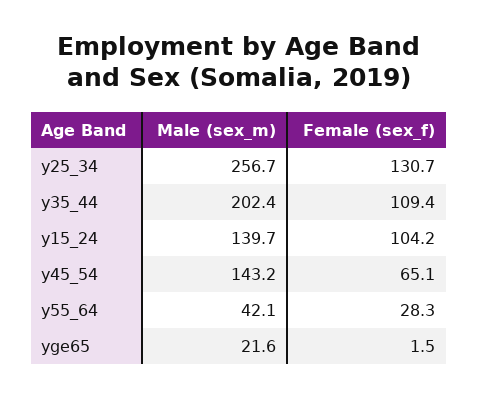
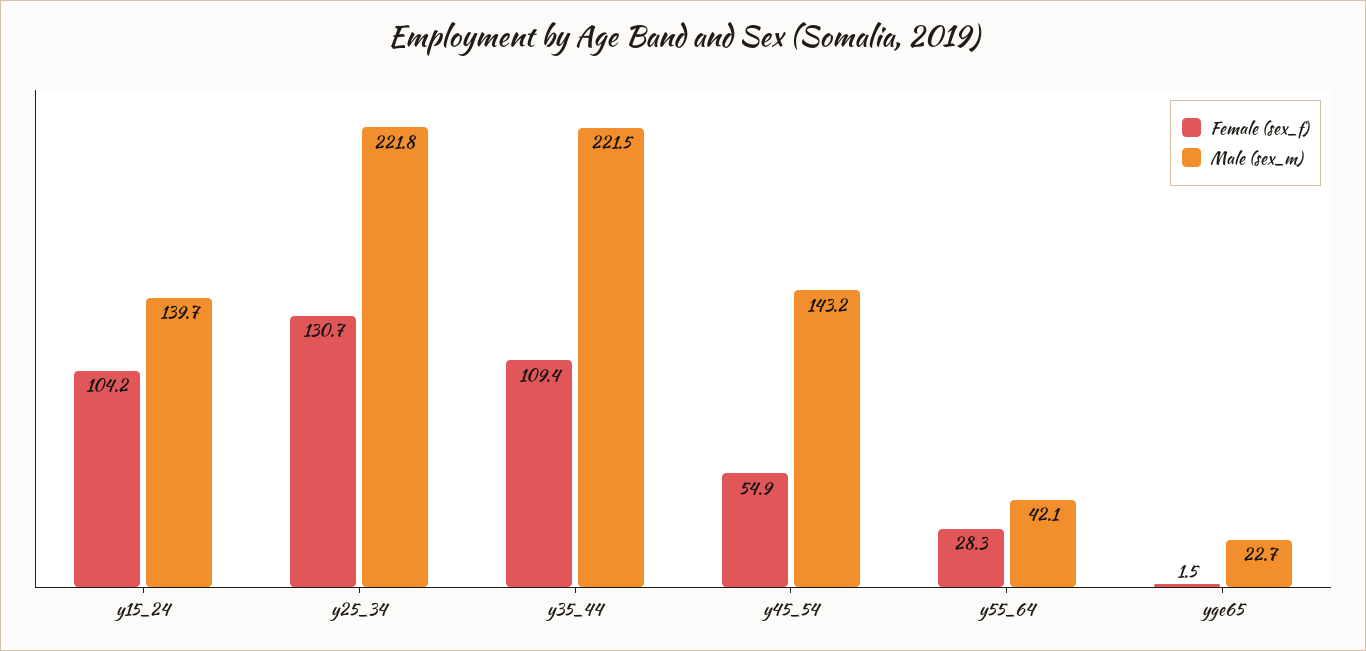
Male (sex_m), y25_34: 256.7 -> 221.8
Male (sex_m), y35_44: 202.4 -> 221.5
Female (sex_f), y45_54: 65.1 -> 54.9
Male (sex_m), yge65: 21.6 -> 22.7

